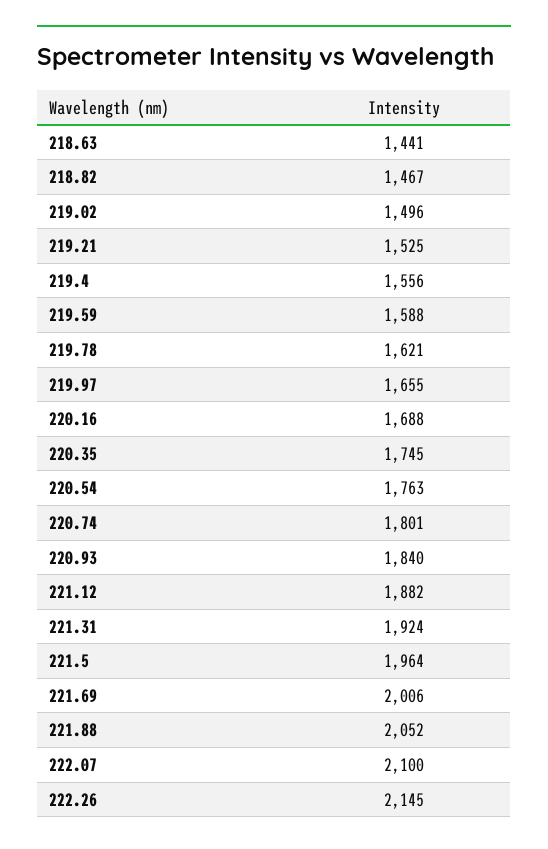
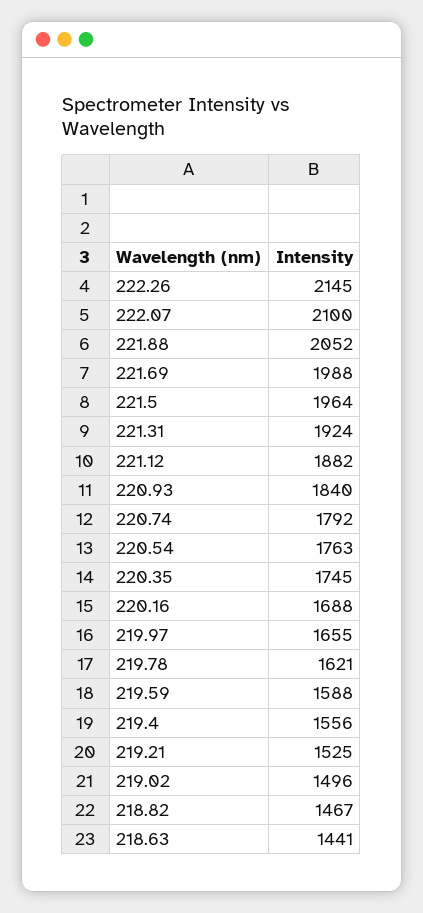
220.74: 1801 -> 1792
221.69: 2006 -> 1988

